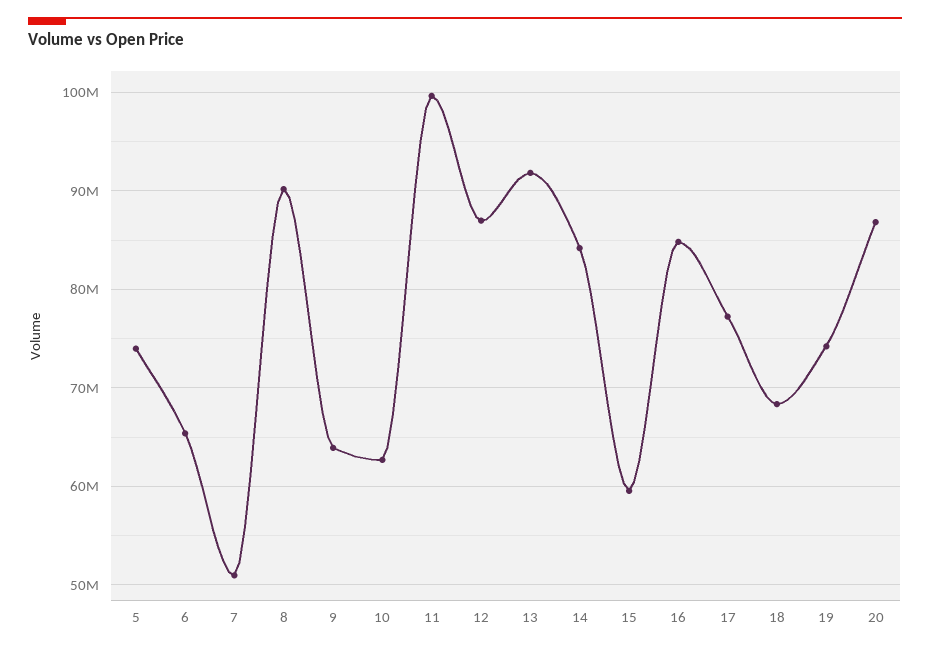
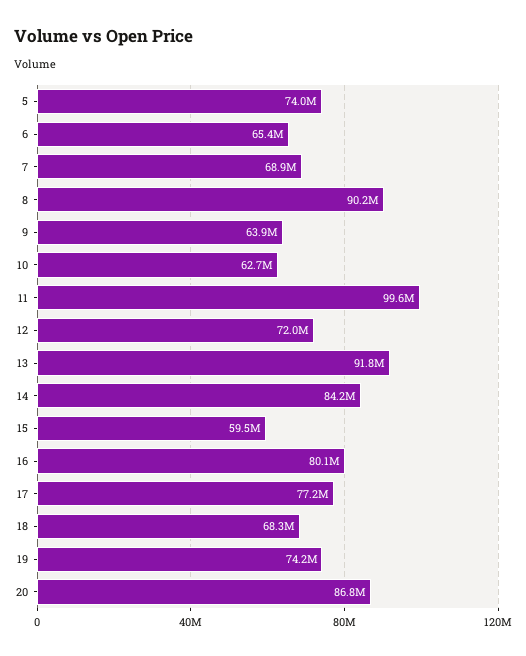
7: 51000000 -> 68900000
12: 87000000 -> 72000000
16: 85000000 -> 80100000

